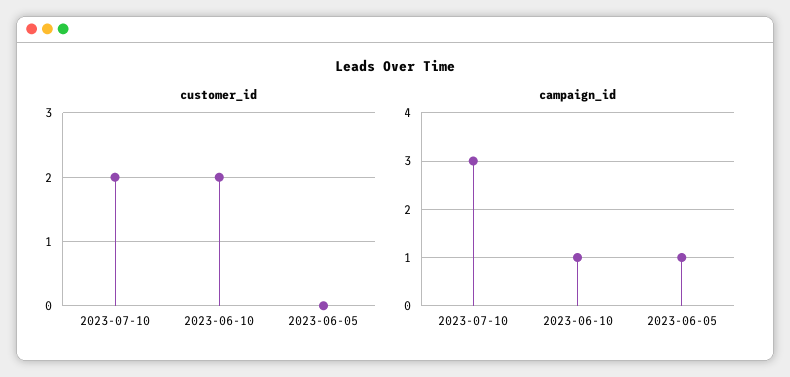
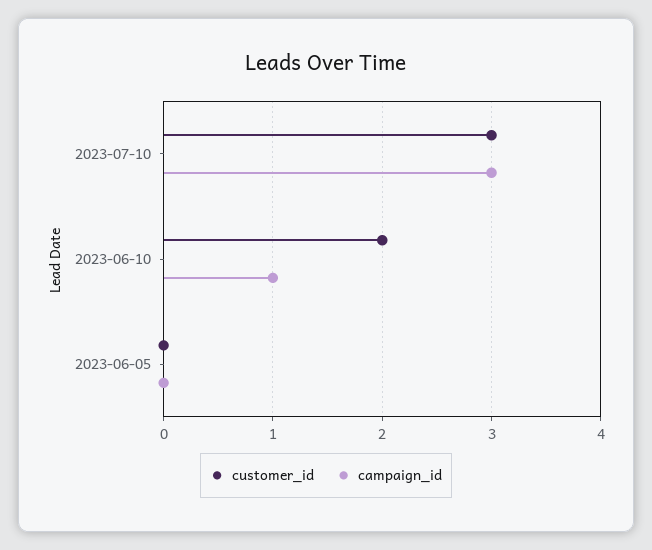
customer_id, 2023-07-10: 2 -> 3
campaign_id, 2023-06-05: 1 -> 0

